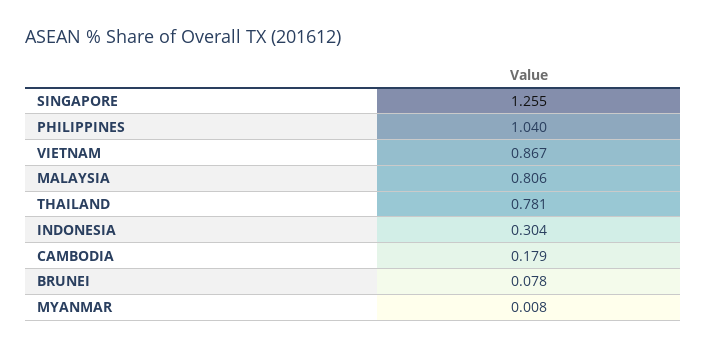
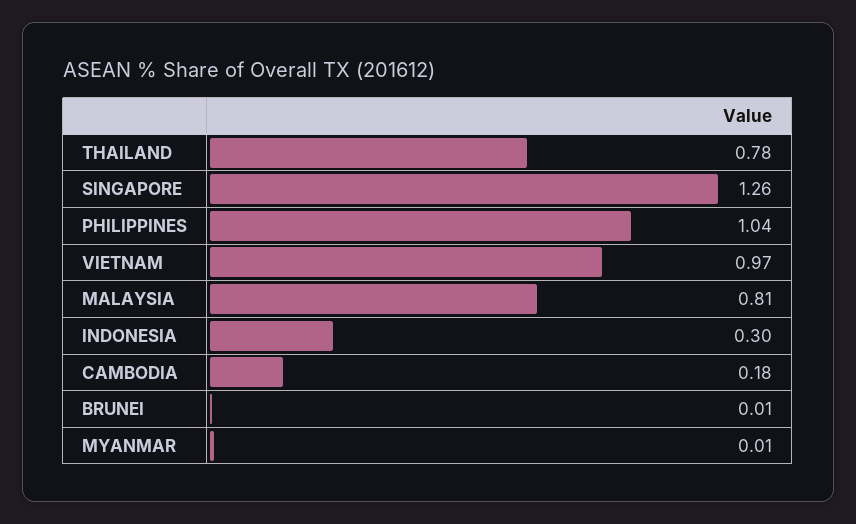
VIETNAM: 0.867 -> 0.97
BRUNEI: 0.078 -> 0.01

